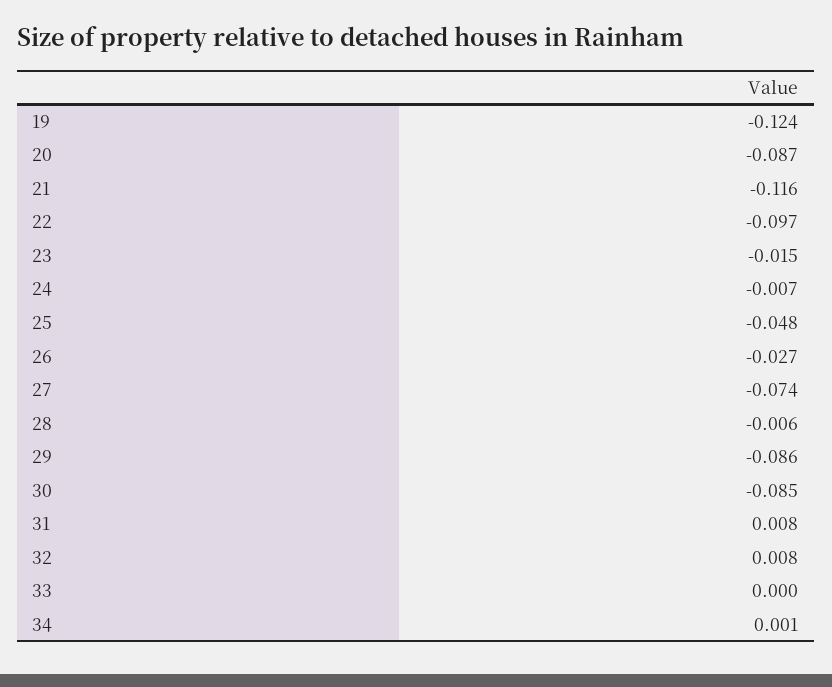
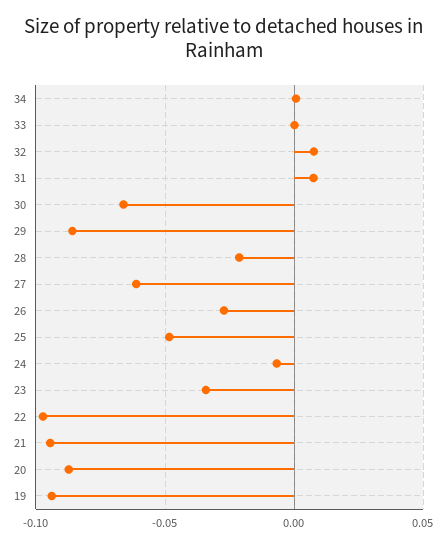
19: -0.124 -> -0.095
21: -0.116 -> -0.095
23: -0.015 -> -0.035
27: -0.074 -> -0.06
28: -0.006 -> -0.02
30: -0.085 -> -0.065

